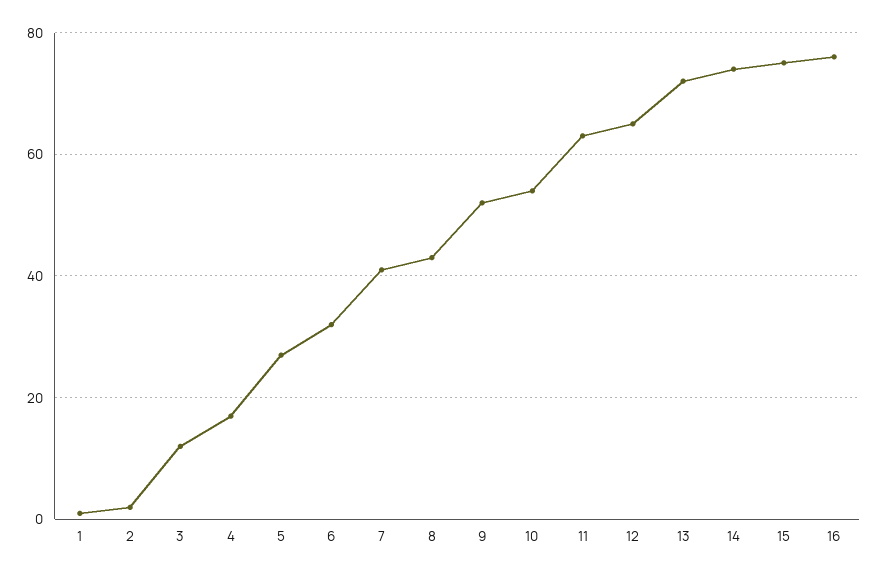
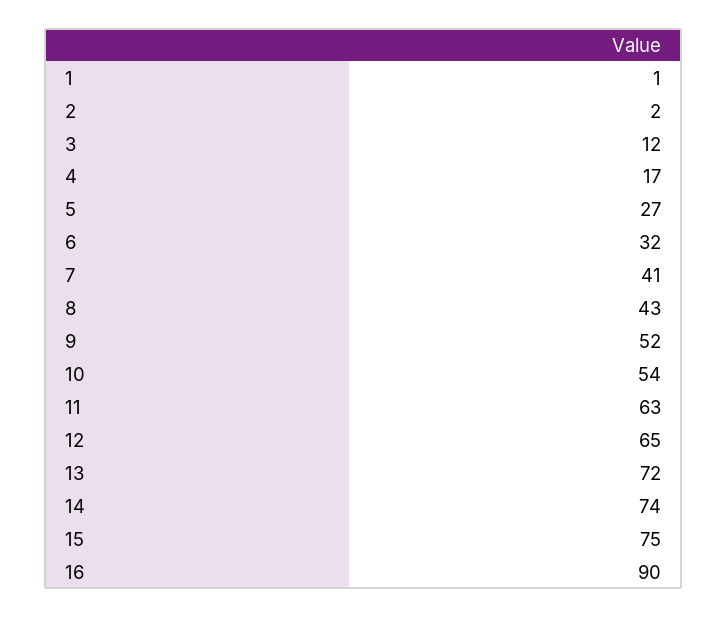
16: 75 -> 90

